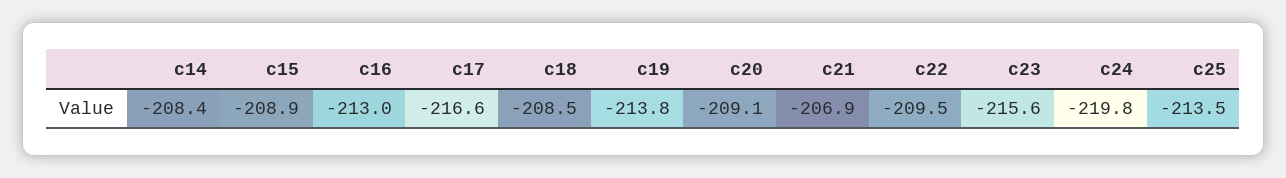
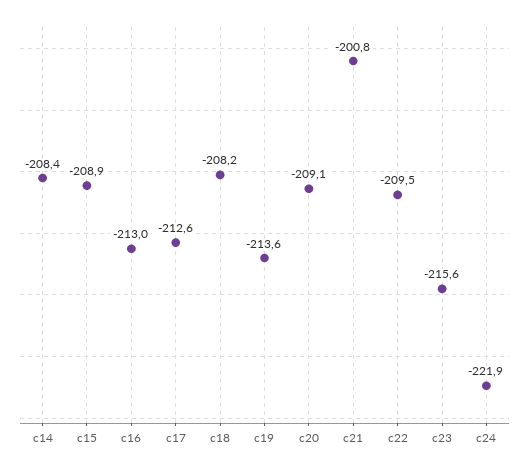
c17: -216.6 -> -212.6
c18: -208.5 -> -208.2
c19: -213.8 -> -213.6
c21: -206.9 -> -200.8
c24: -219.8 -> -221.9
c25: -213.5 -> none

